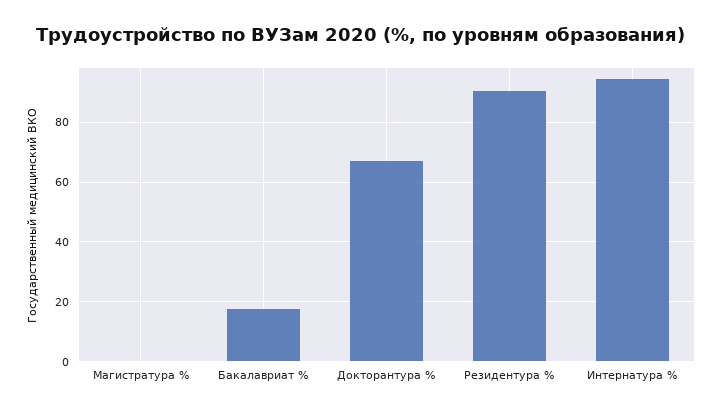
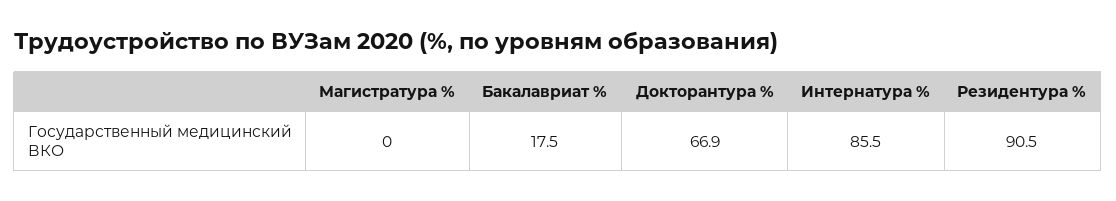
Интернатура %: 95 -> 85.5

